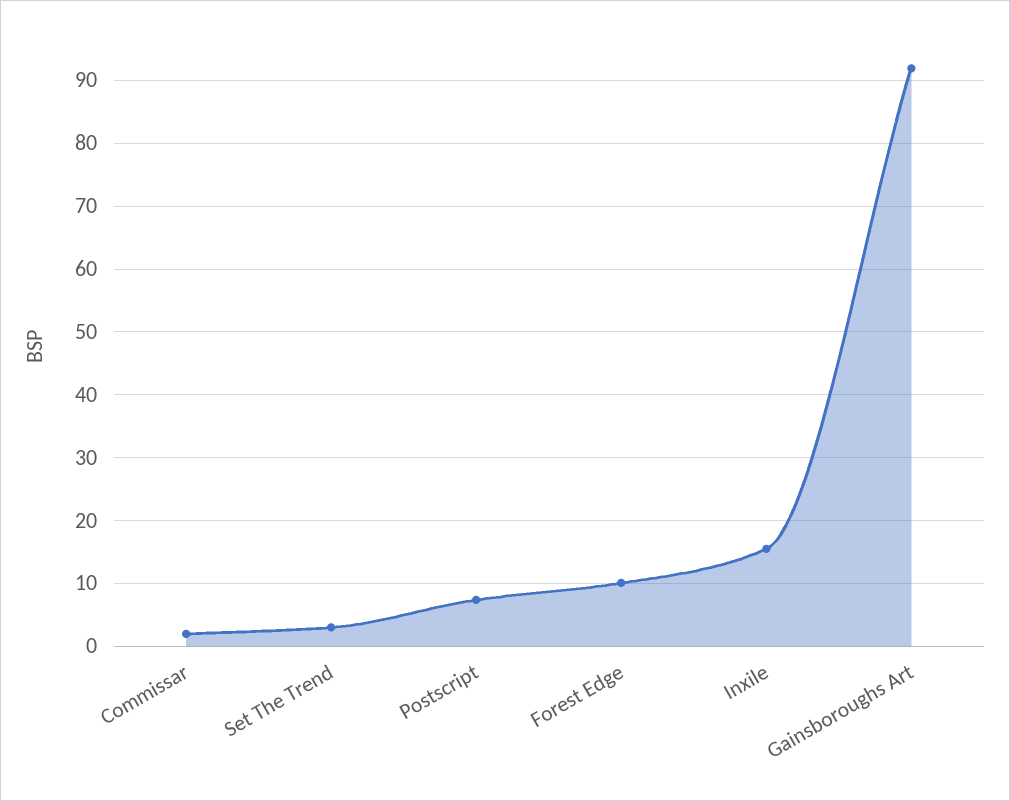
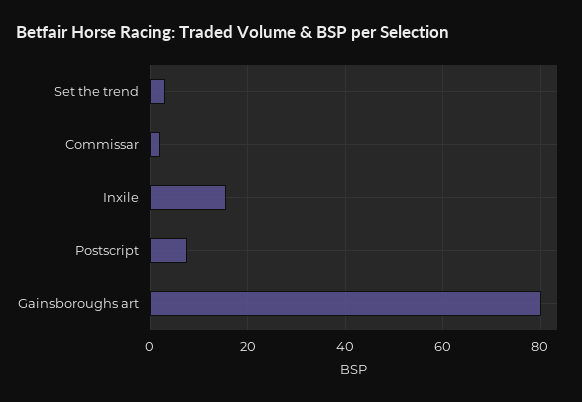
Forest Edge: 10 -> none
Gainsboroughs Art: 92 -> 80

